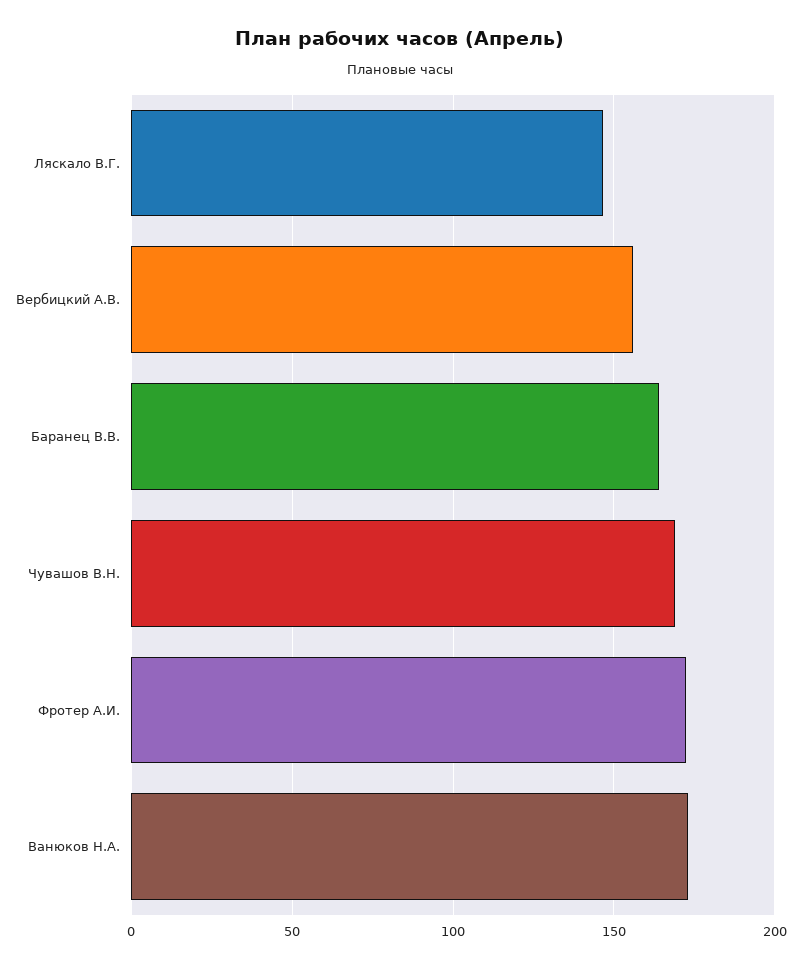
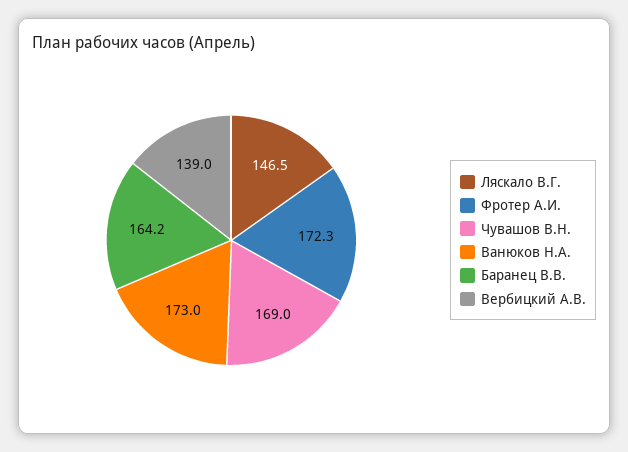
Вербицкий А.В.: 155 -> 139

